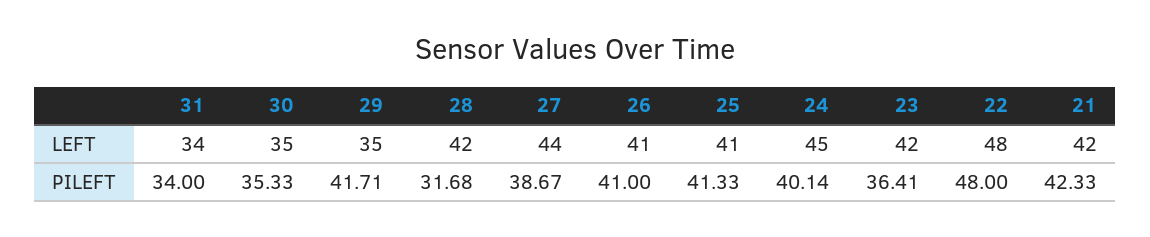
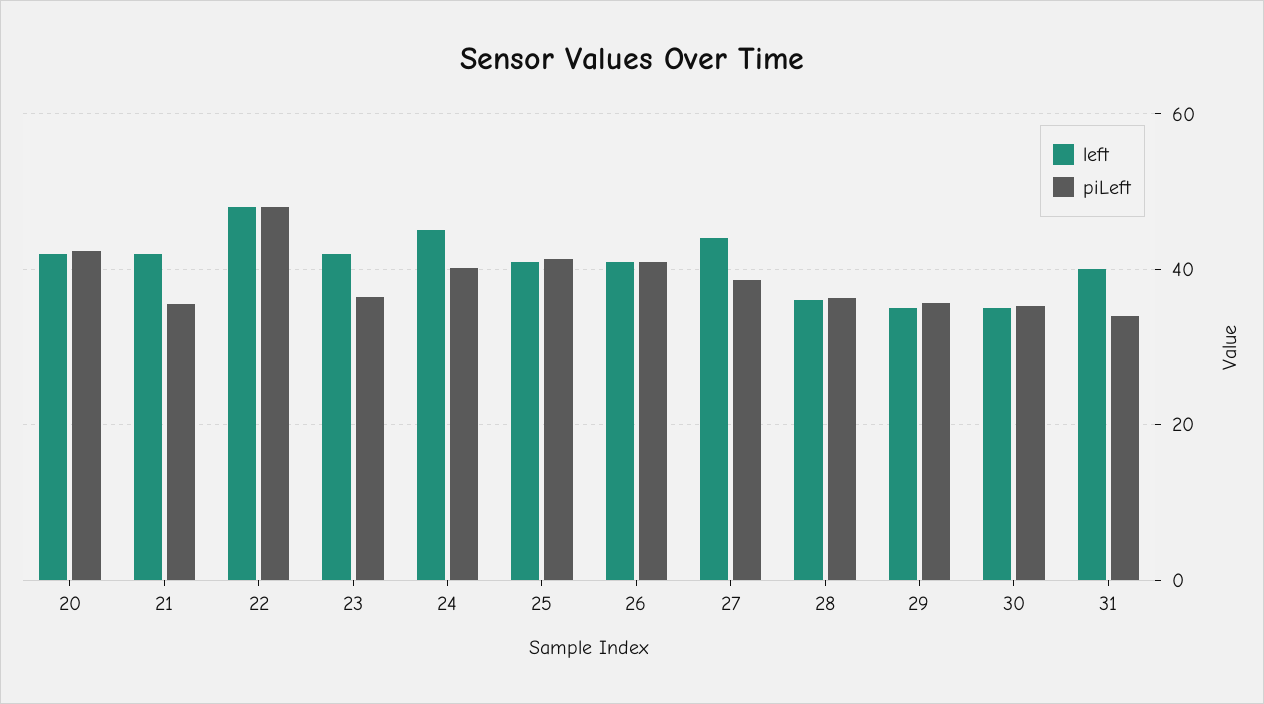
LEFT, 31: 34 -> 40
LEFT, 28: 42 -> 36
PILEFT, 29: 41.71 -> 36
PILEFT, 28: 31.68 -> 36
PILEFT, 21: 42.33 -> 36
LEFT, 20: none -> 42
PILEFT, 20: none -> 42

